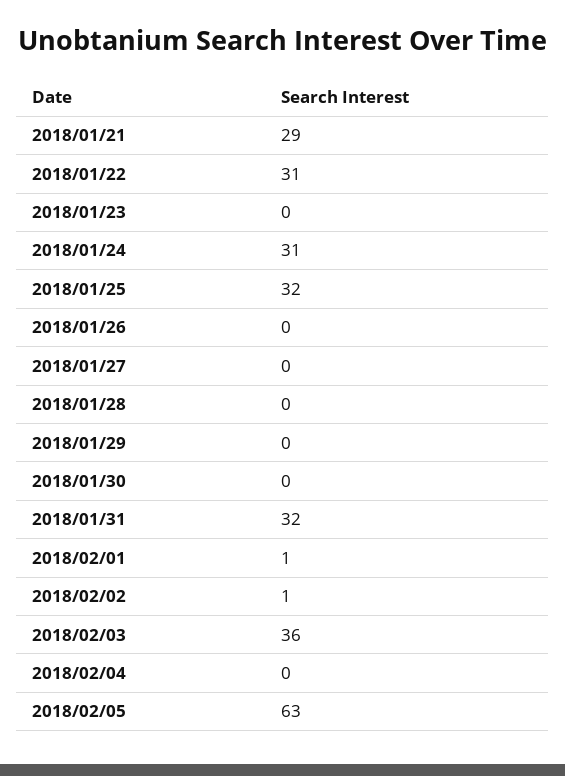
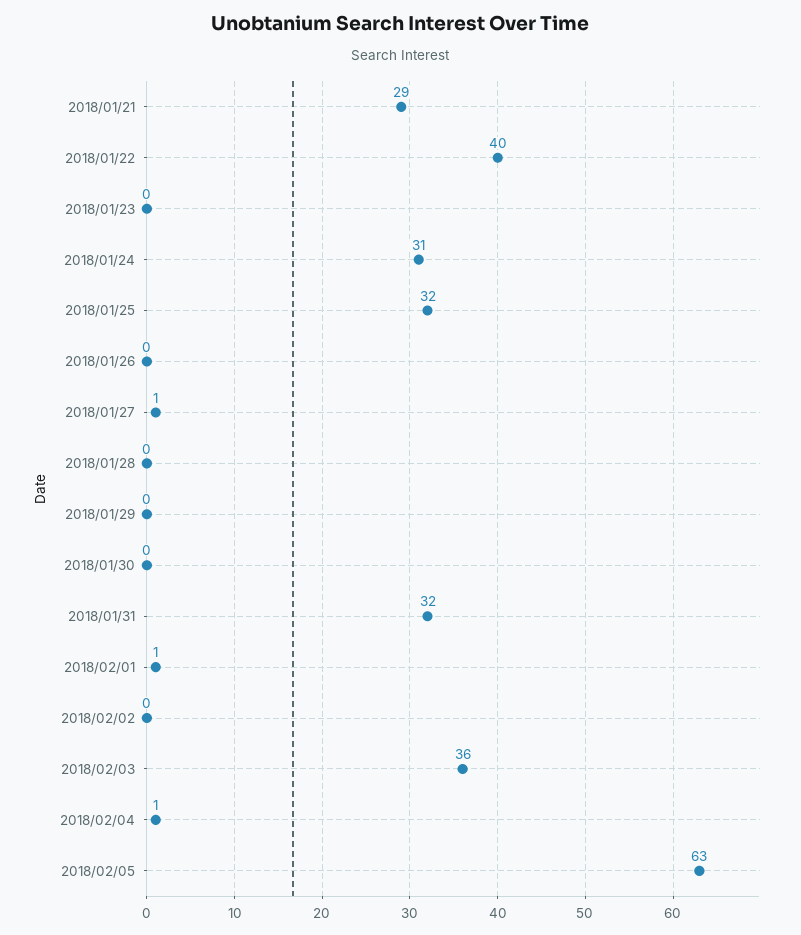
2018/01/22: 31 -> 40
2018/01/27: 0 -> 1
2018/02/02: 1 -> 0
2018/02/04: 0 -> 1

